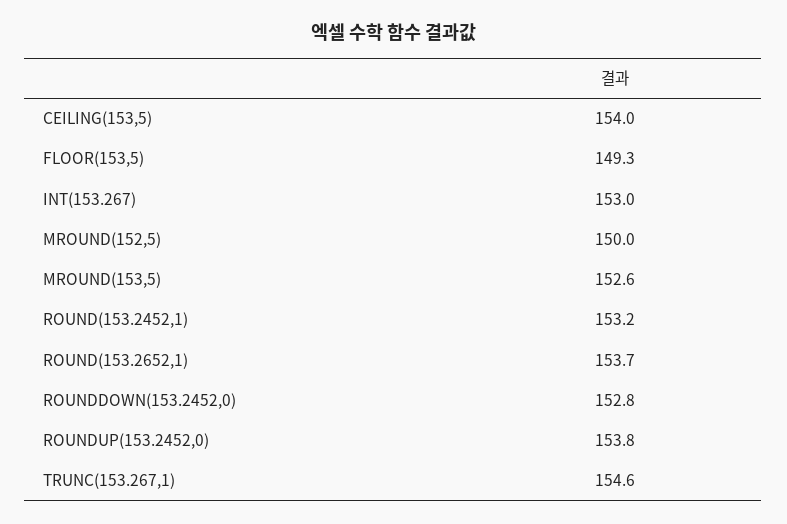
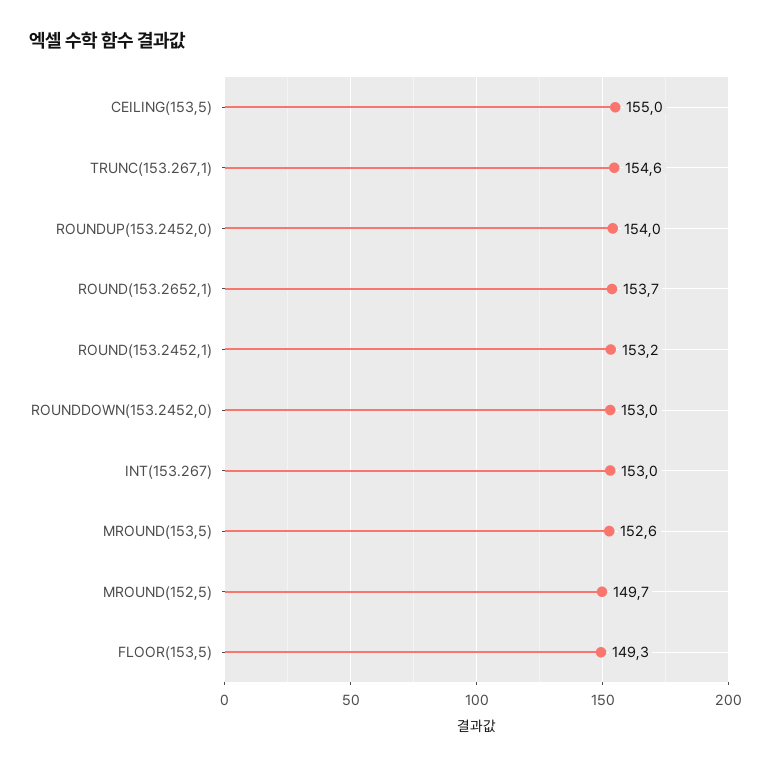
CEILING(153,5): 154 -> 155
MROUND(152,5): 150 -> 149.7
ROUNDDOWN(153.2452,0): 152.8 -> 153
ROUNDUP(153.2452,0): 153.8 -> 154

